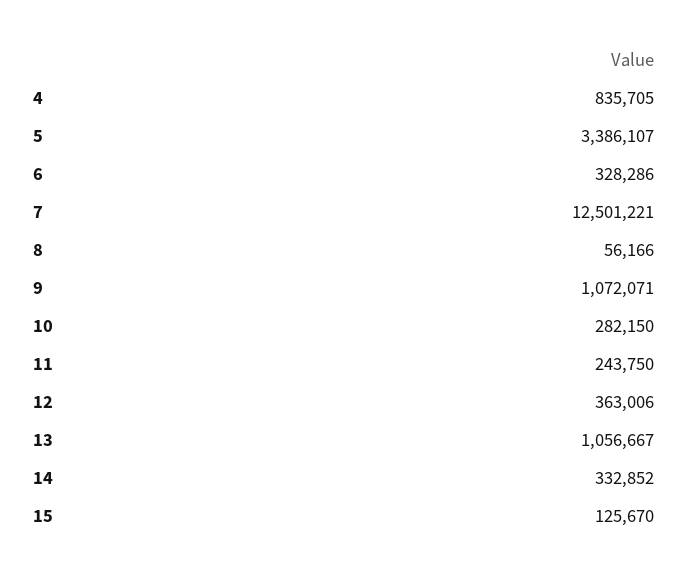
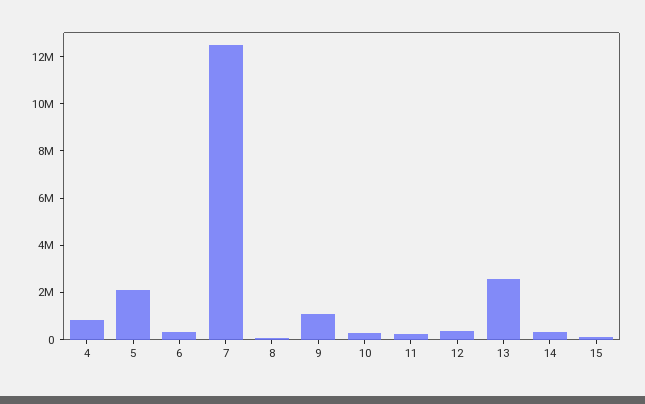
5: 3386107 -> 2000000
13: 1056667 -> 2500000

